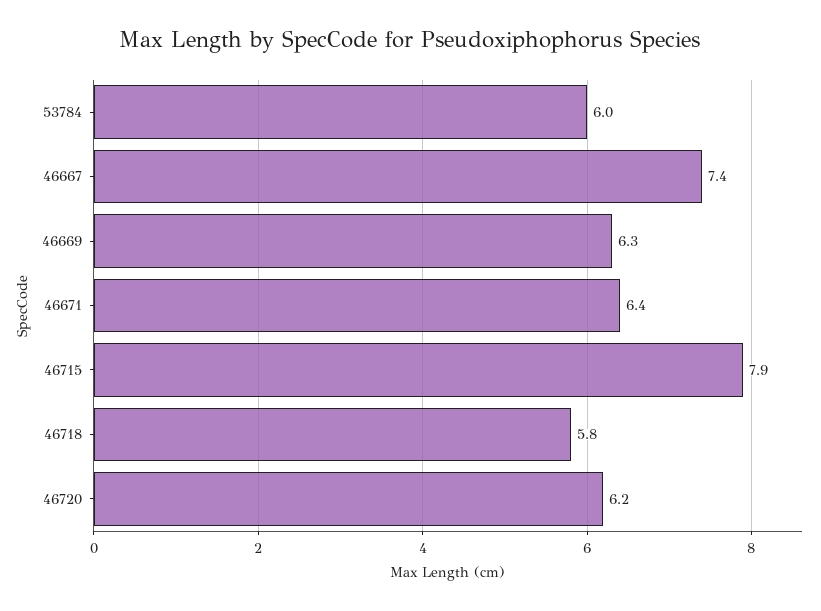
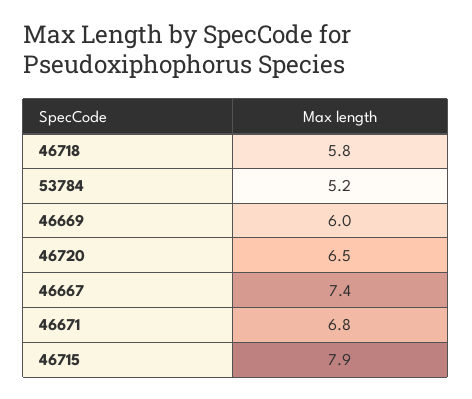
53784: 6 -> 5.2
46669: 6.3 -> 6
46671: 6.4 -> 6.8
46720: 6.2 -> 6.5

